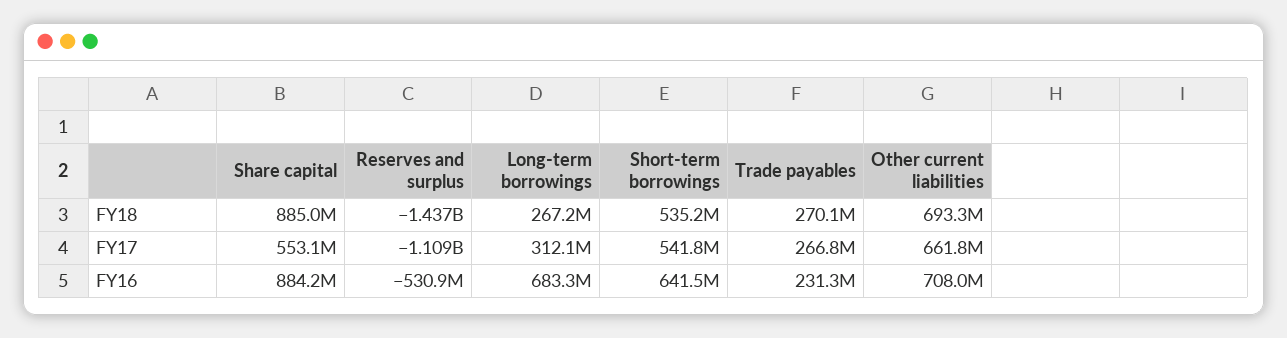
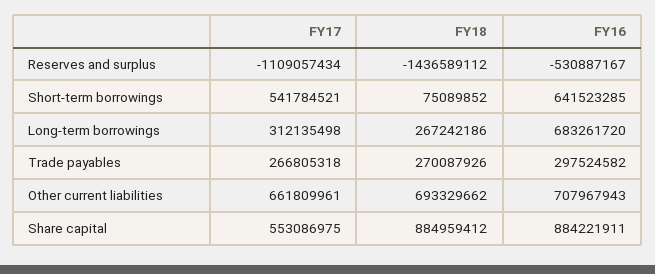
Short-term borrowings, FY18: 535200000 -> 75089852
Trade payables, FY16: 231300000 -> 297524582

